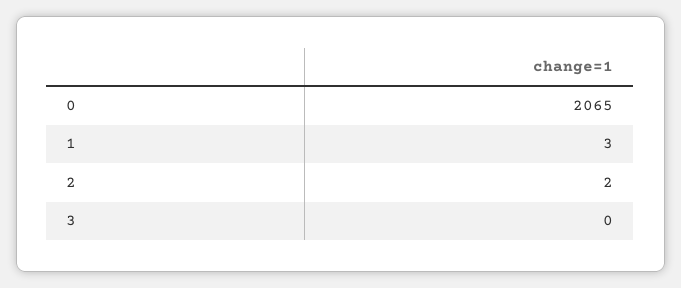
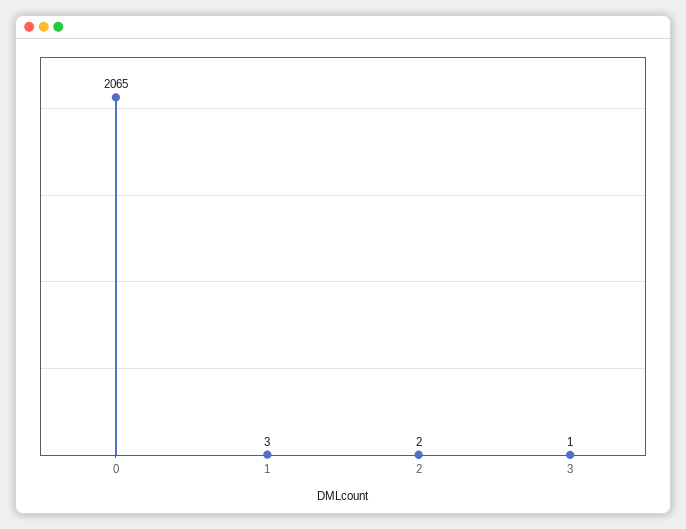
3: 0 -> 1

